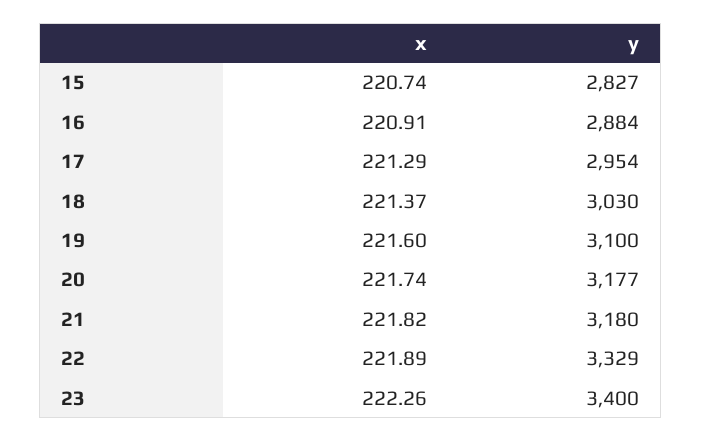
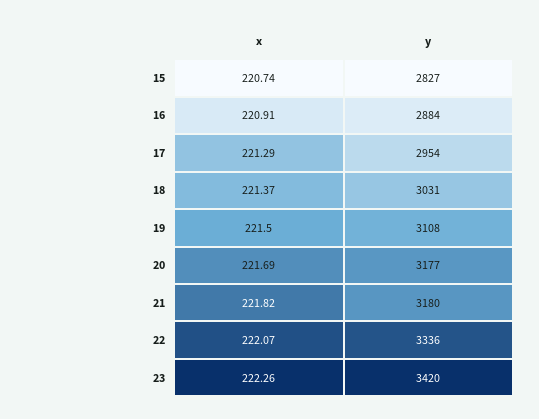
y, 18: 3030 -> 3031
x, 19: 221.6 -> 221.5
y, 19: 3100 -> 3108
x, 20: 221.74 -> 221.69
x, 22: 221.89 -> 222.07
y, 22: 3329 -> 3336
y, 23: 3400 -> 3420

